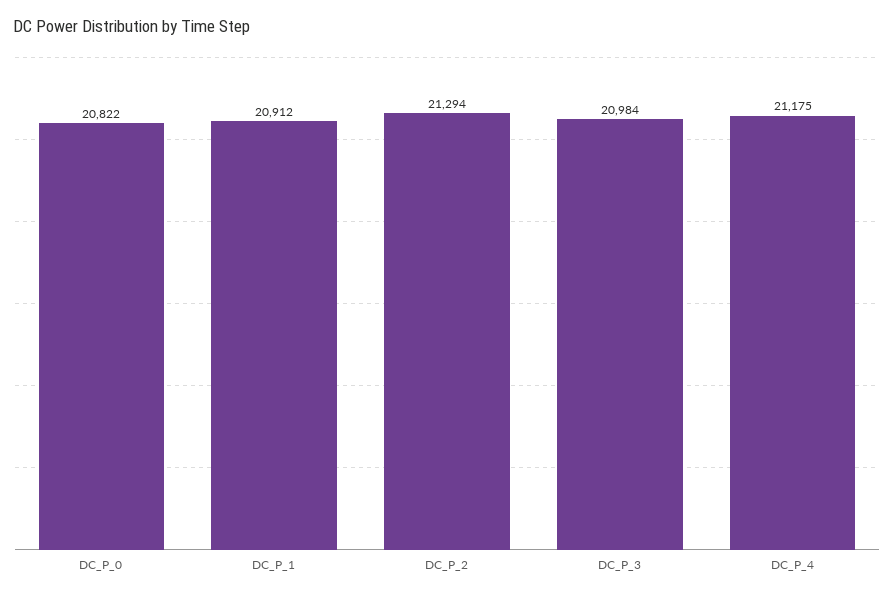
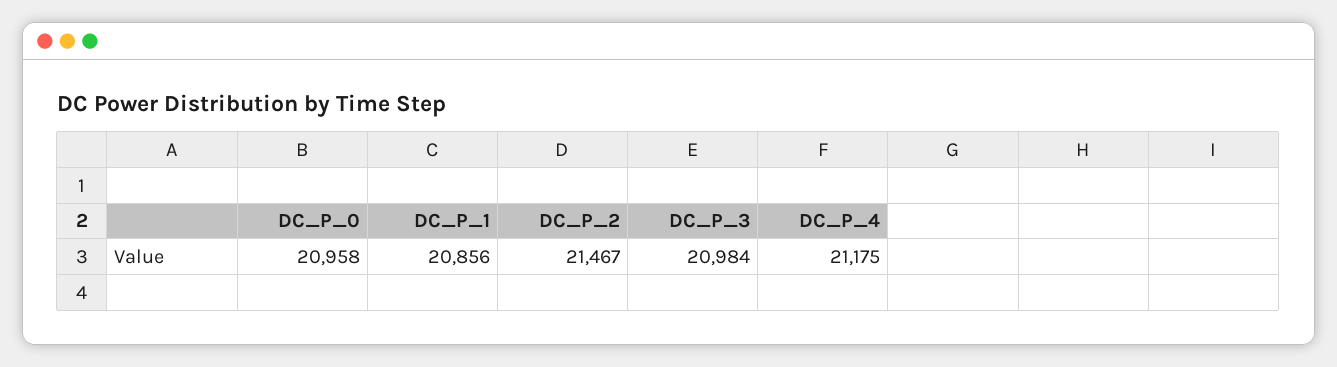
DC_P_0: 20822 -> 20958
DC_P_1: 20912 -> 20856
DC_P_2: 21294 -> 21467

